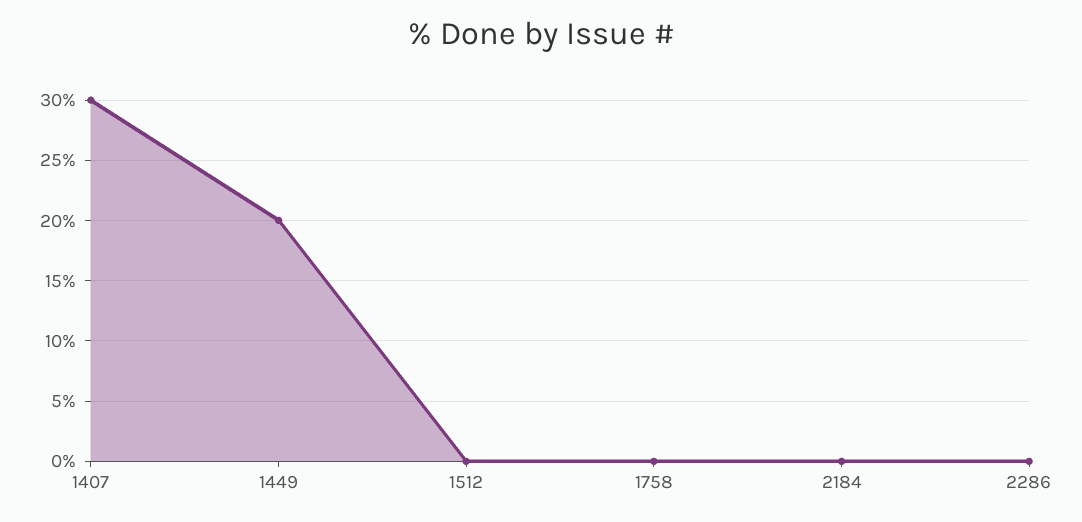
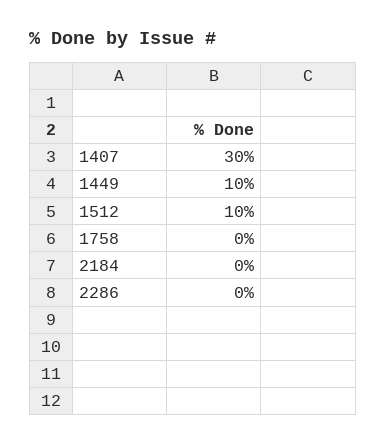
1449: 20 -> 10
1512: 0 -> 10

